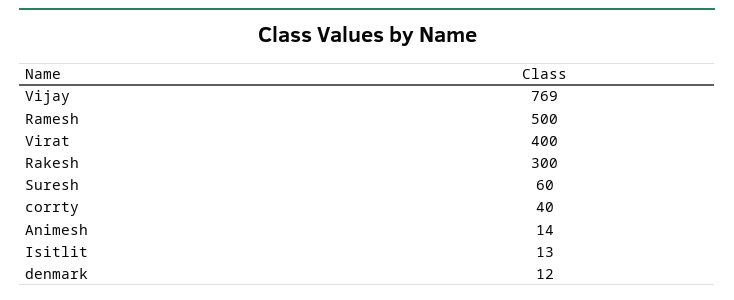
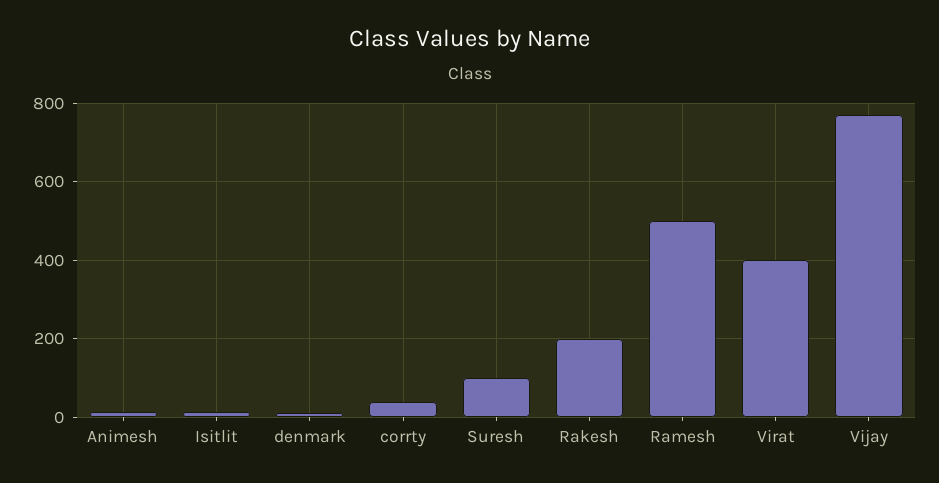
Rakesh: 300 -> 200
Suresh: 60 -> 100

